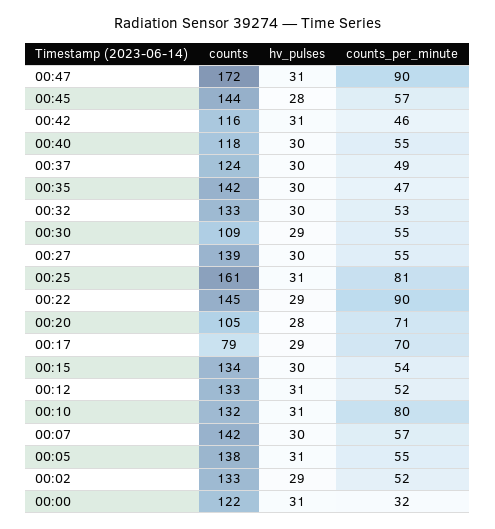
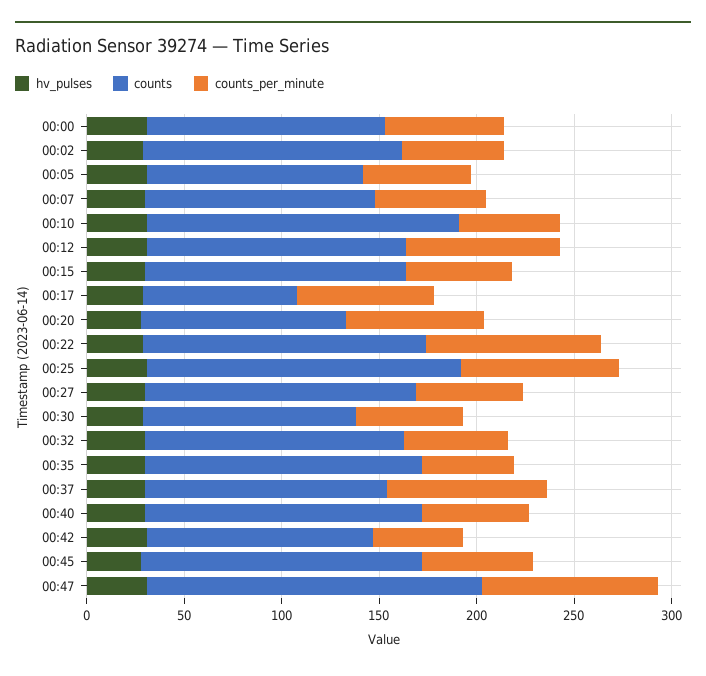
counts, 00:40: 118 -> 140
counts_per_minute, 00:37: 49 -> 80
counts_per_minute, 00:12: 52 -> 80
counts, 00:10: 132 -> 160
counts_per_minute, 00:10: 80 -> 50
counts, 00:07: 142 -> 120
counts, 00:05: 138 -> 110
counts_per_minute, 00:00: 32 -> 60

